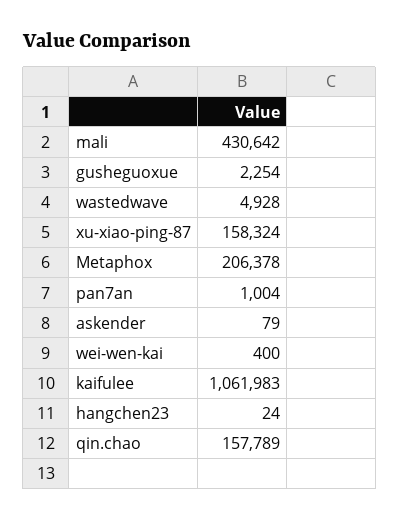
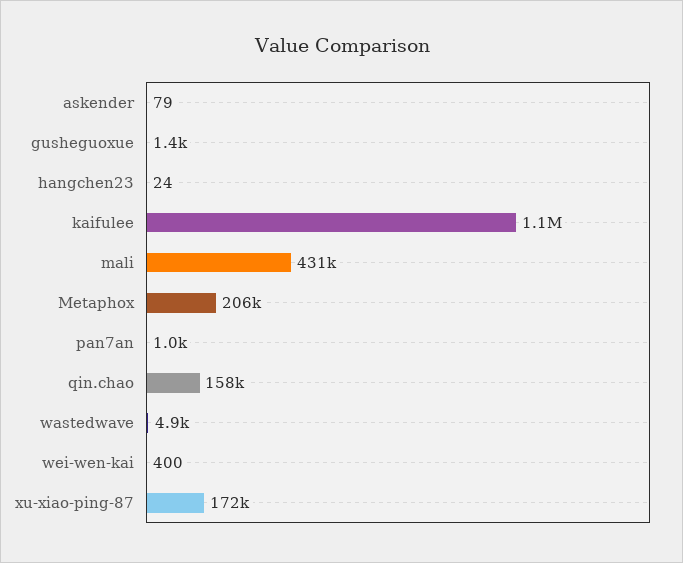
gusheguoxue: 2254 -> 1400
xu-xiao-ping-87: 158324 -> 172000

